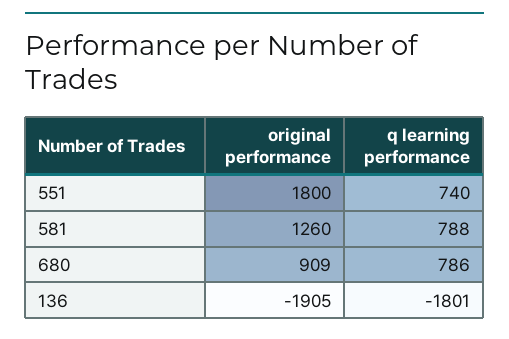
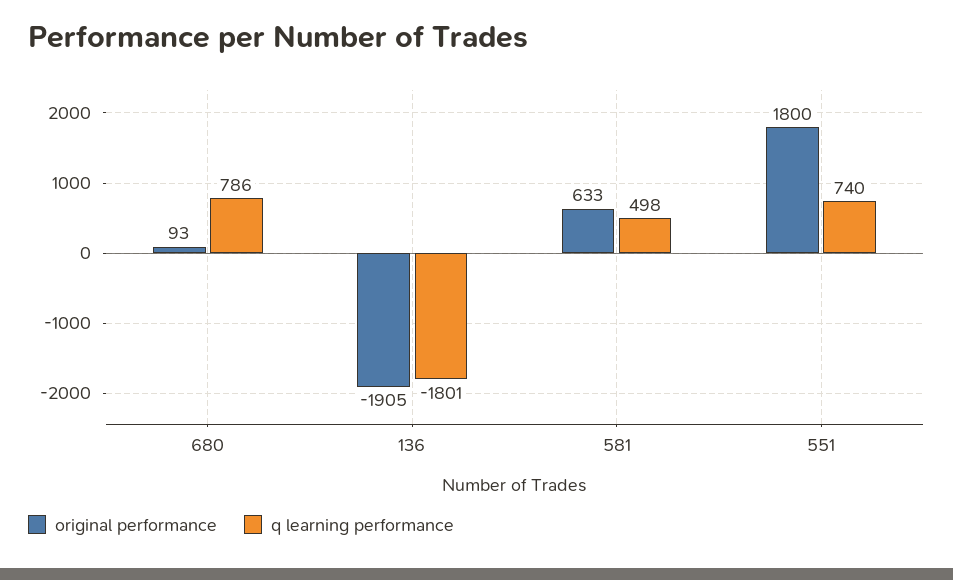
original performance, 581: 1260 -> 633
q learning performance, 581: 788 -> 498
original performance, 680: 909 -> 93

